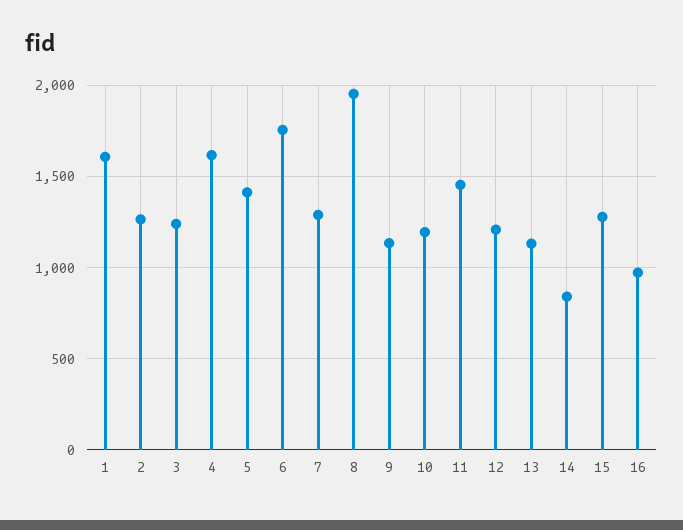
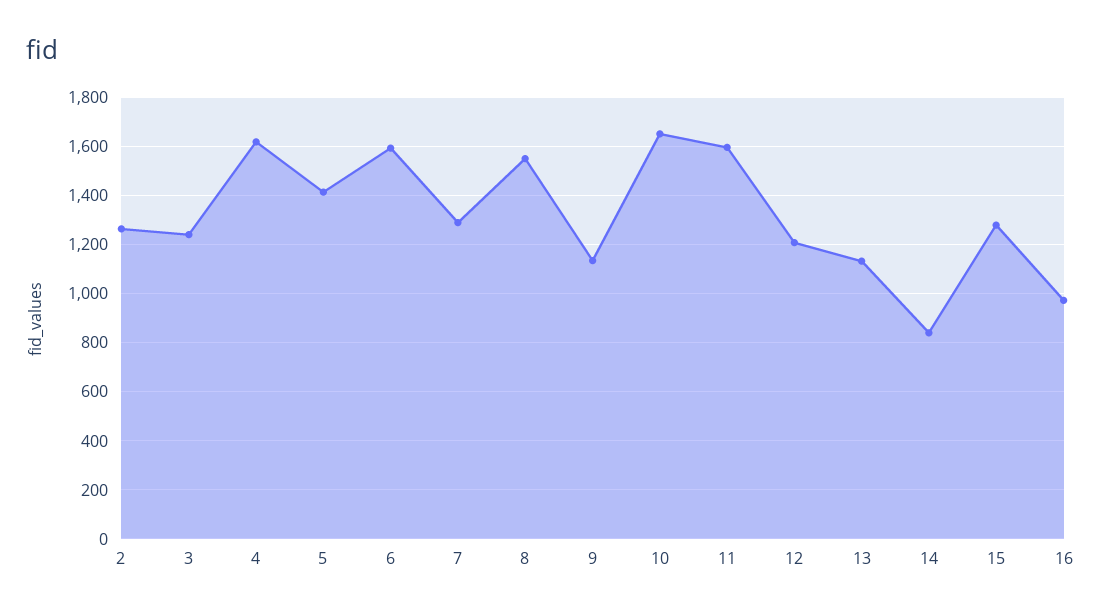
1: 1600 -> none
6: 1750 -> 1600
8: 1950 -> 1550
10: 1200 -> 1650
11: 1450 -> 1600

